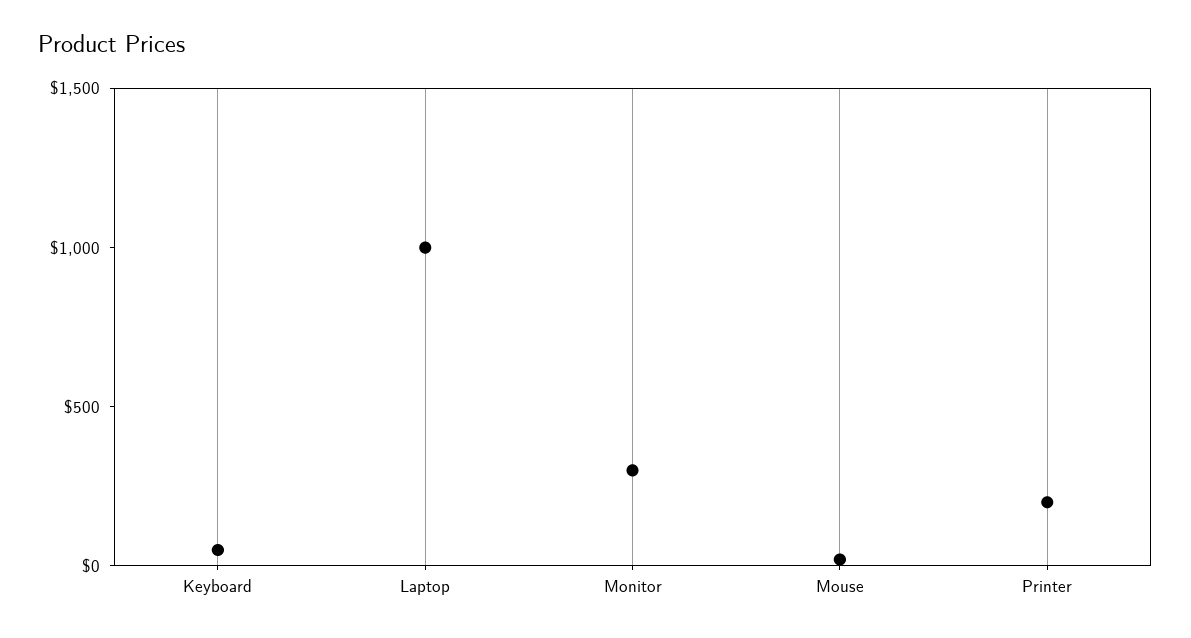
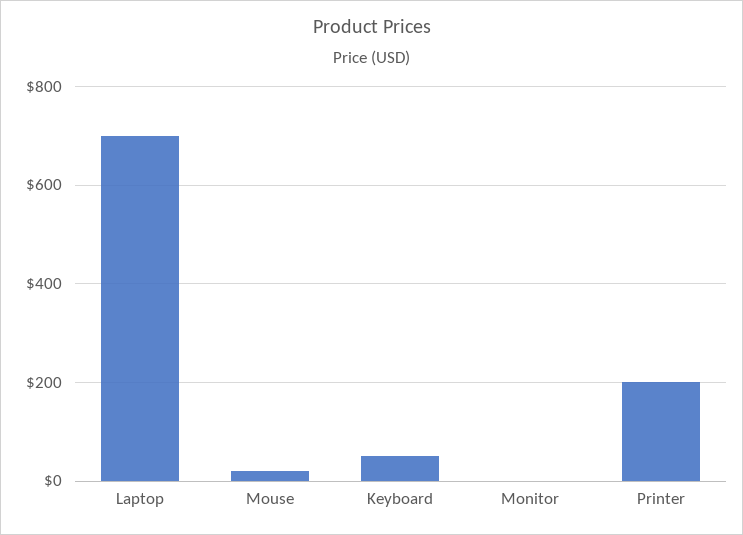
Laptop: 1000 -> 700
Monitor: 300 -> 0

